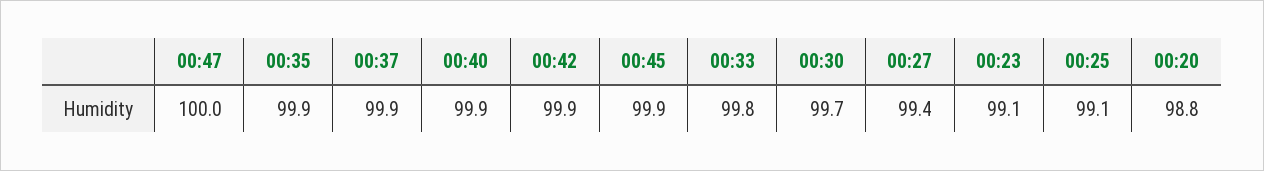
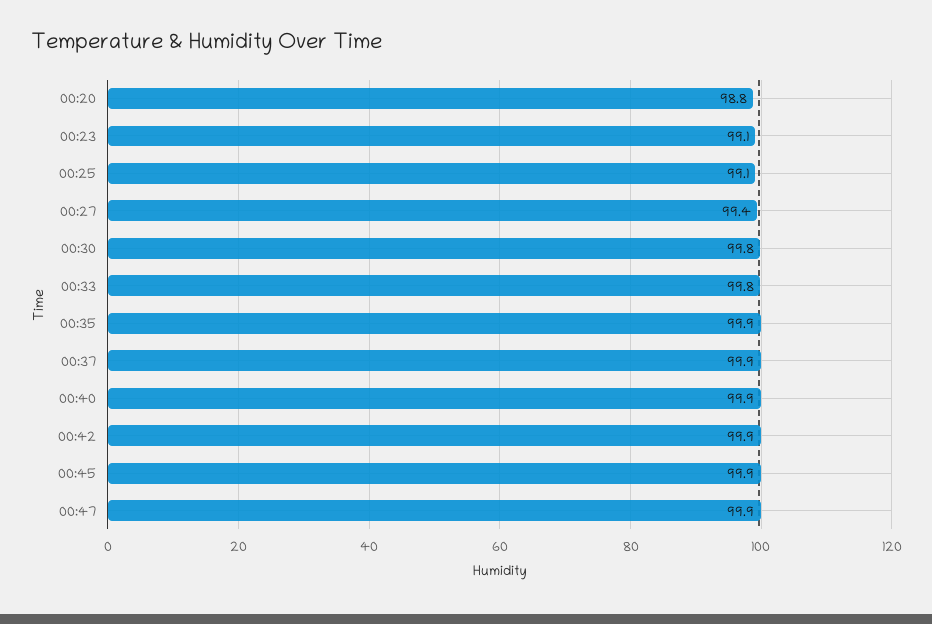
00:47: 100 -> 99.9
00:30: 99.7 -> 99.8

